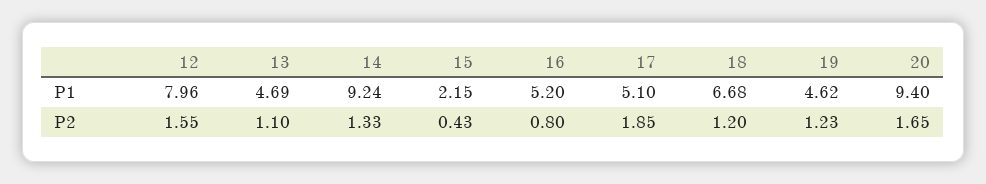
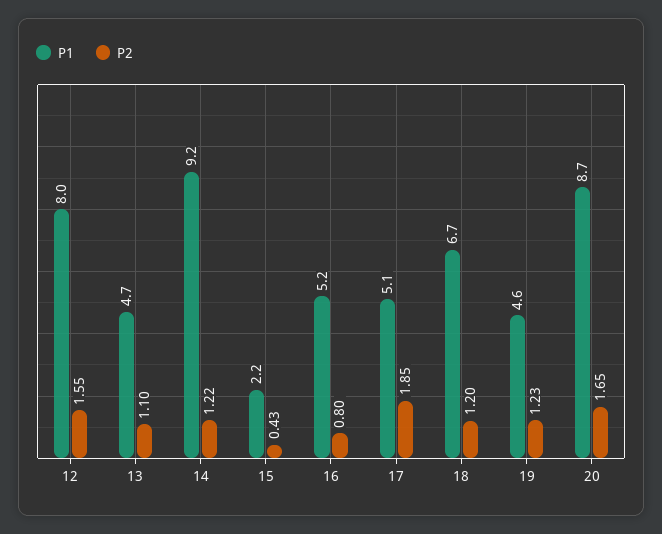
P1, 20: 9.4 -> 8.7
P2, 14: 1.33 -> 1.22

